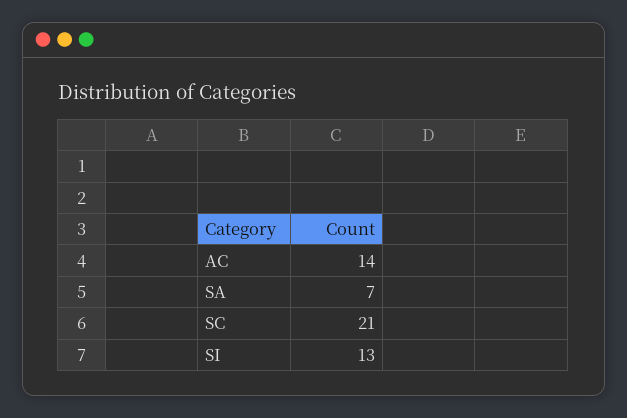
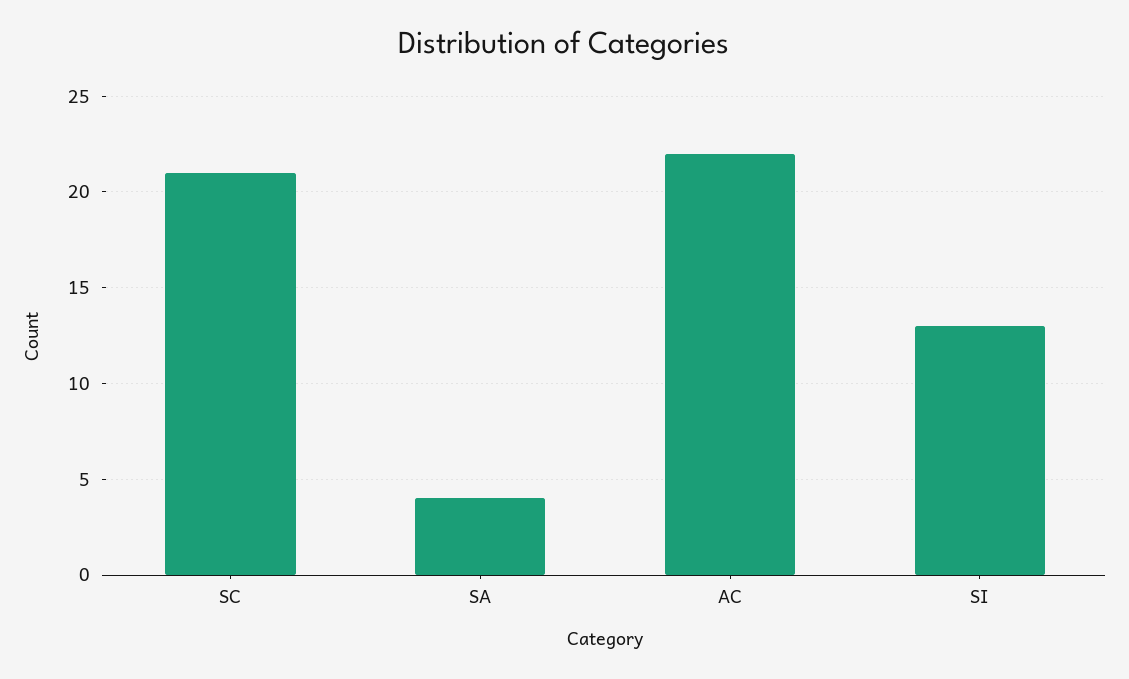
AC: 14 -> 22
SA: 7 -> 4

